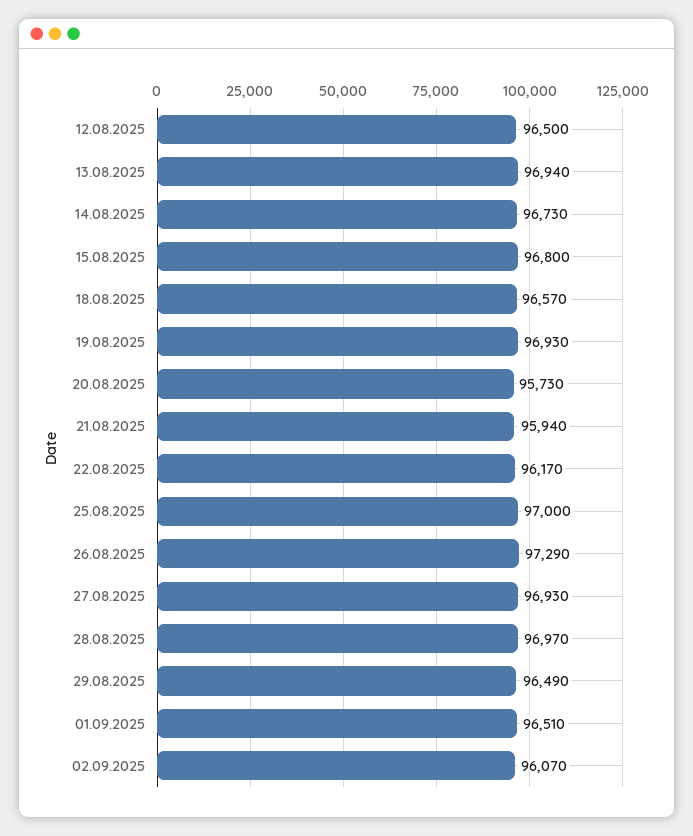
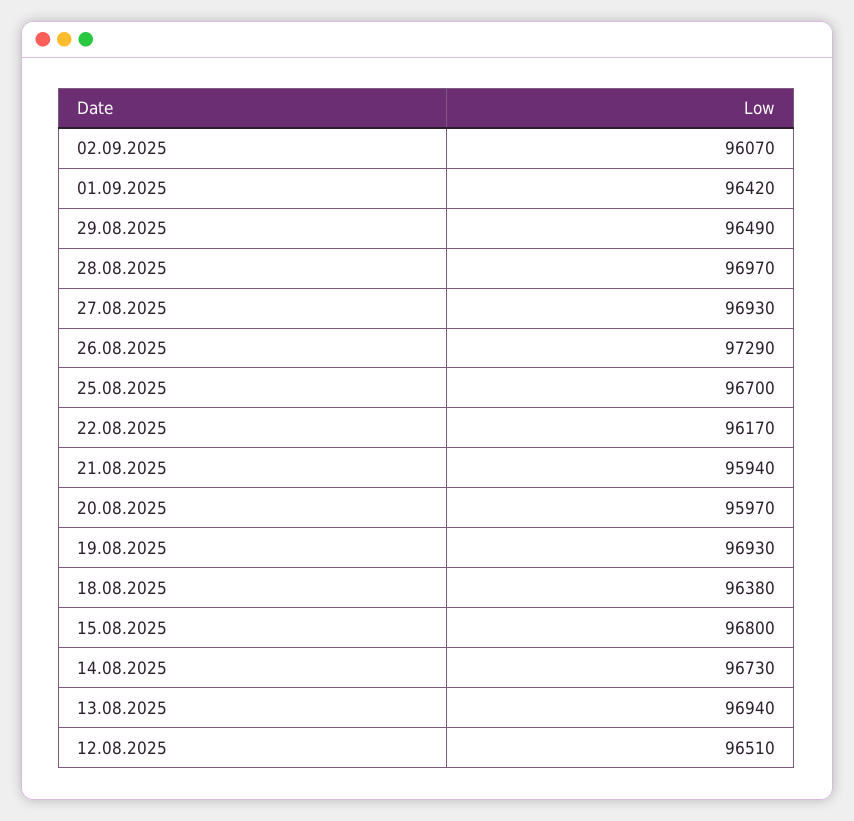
12.08.2025: 96500 -> 96510
18.08.2025: 96570 -> 96380
20.08.2025: 95730 -> 95970
25.08.2025: 97000 -> 96700
01.09.2025: 96510 -> 96420

